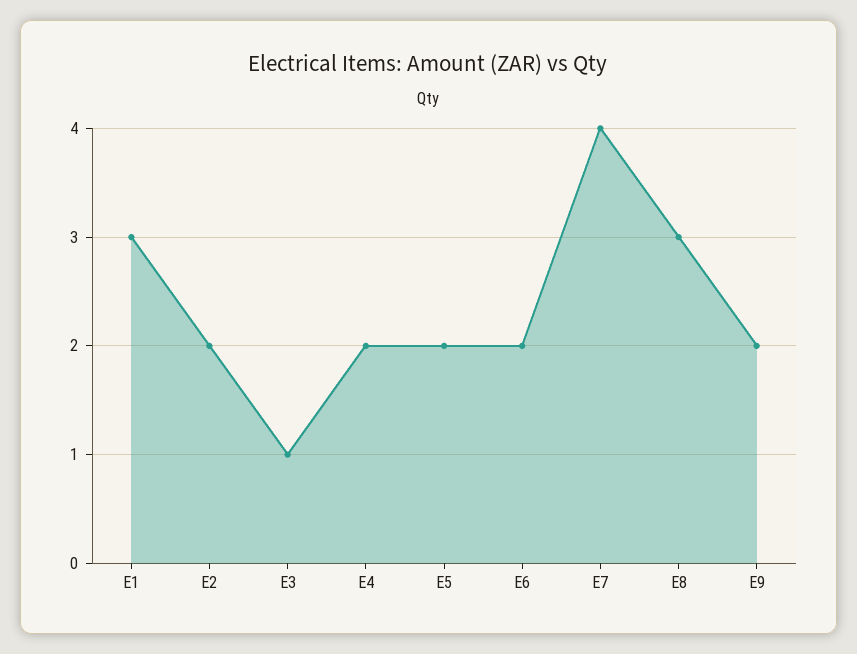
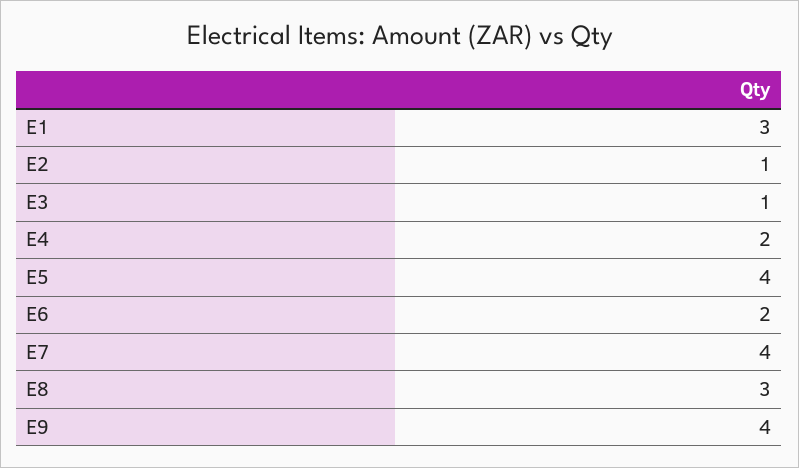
E2: 2 -> 1
E5: 2 -> 4
E9: 2 -> 4

